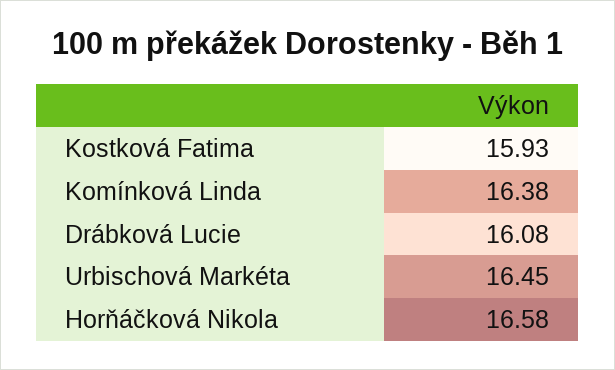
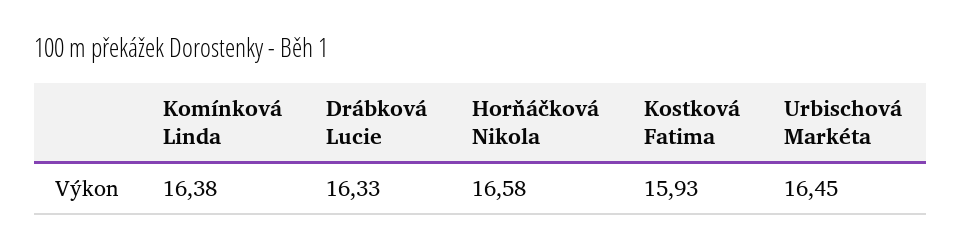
Drábková Lucie: 16.08 -> 16.33

